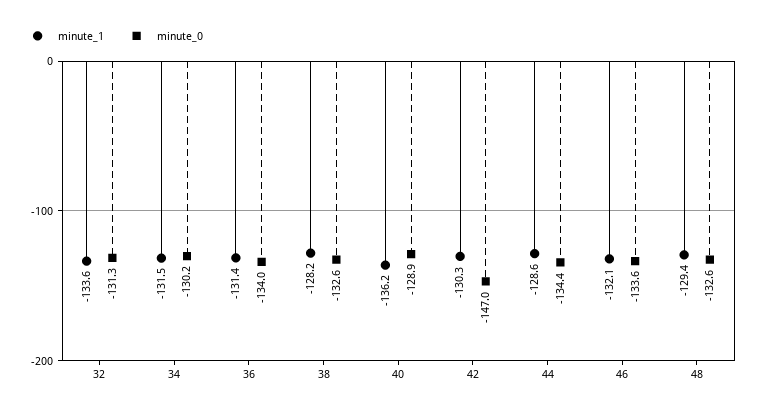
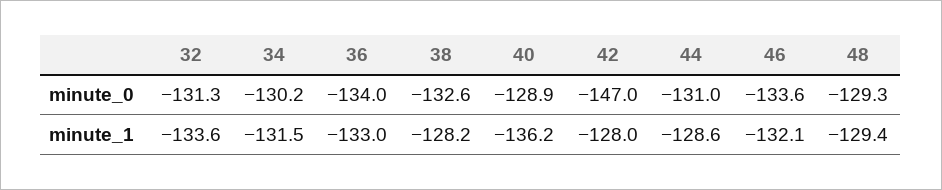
minute_1, 36: -131.4 -> -133
minute_1, 42: -130.3 -> -128
minute_0, 44: -134.4 -> -131
minute_0, 48: -132.6 -> -129.3

